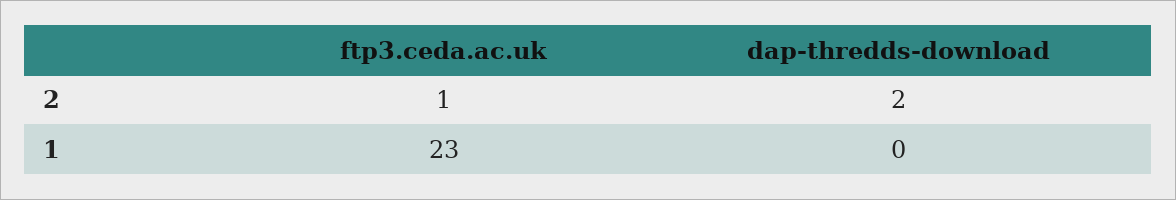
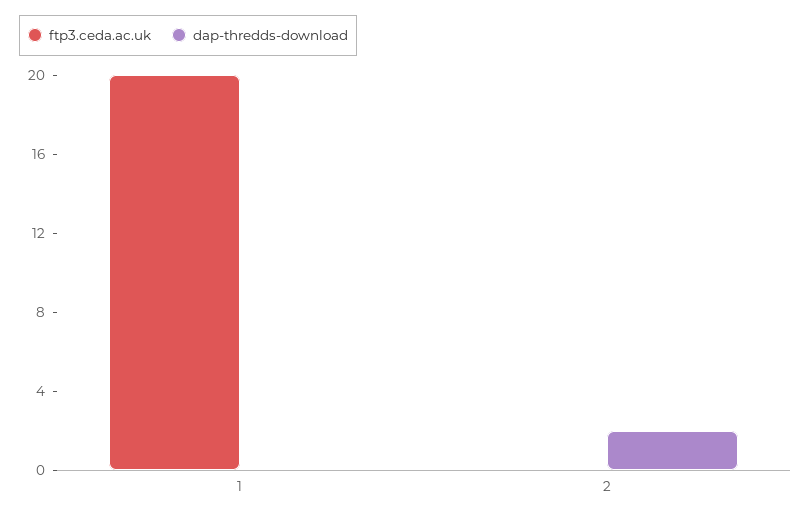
ftp3.ceda.ac.uk, 2: 1 -> 0
ftp3.ceda.ac.uk, 1: 23 -> 20

